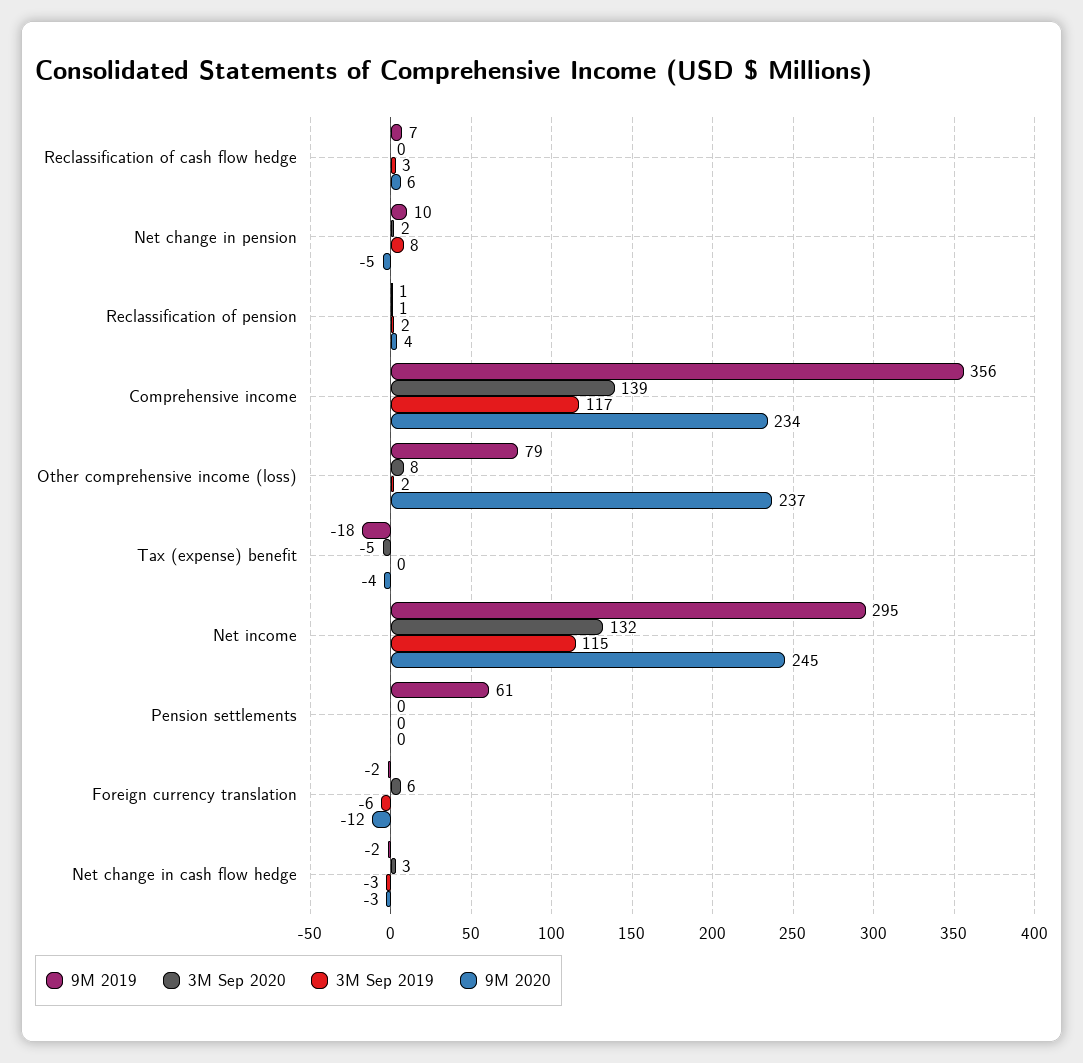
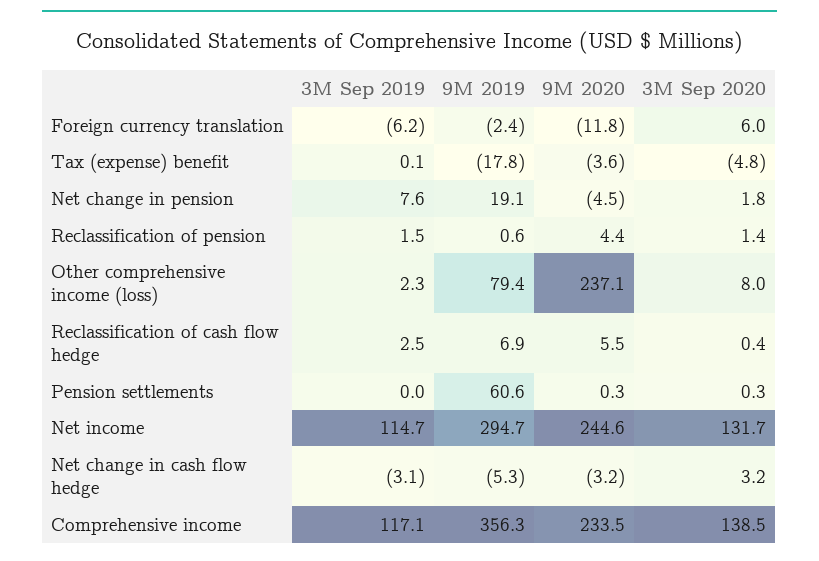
9M 2019, Net change in pension: 10 -> 19.1
9M 2019, Net change in cash flow hedge: -2 -> -5.3

